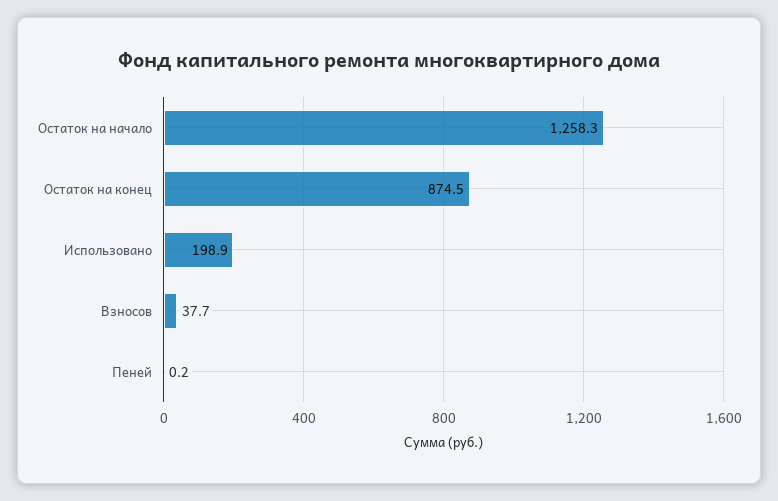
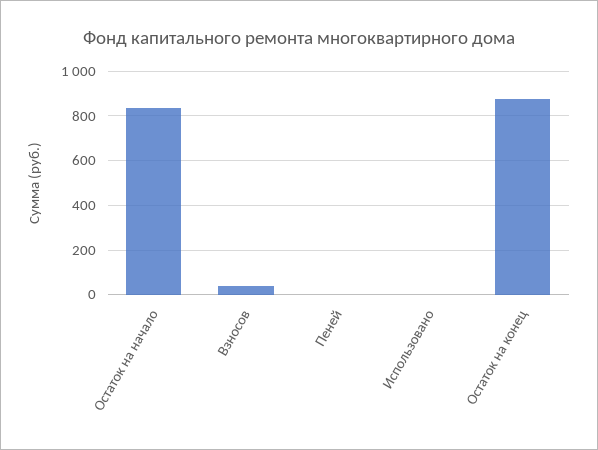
Остаток на начало: 1258.3 -> 850
Использовано: 198.9 -> 0

